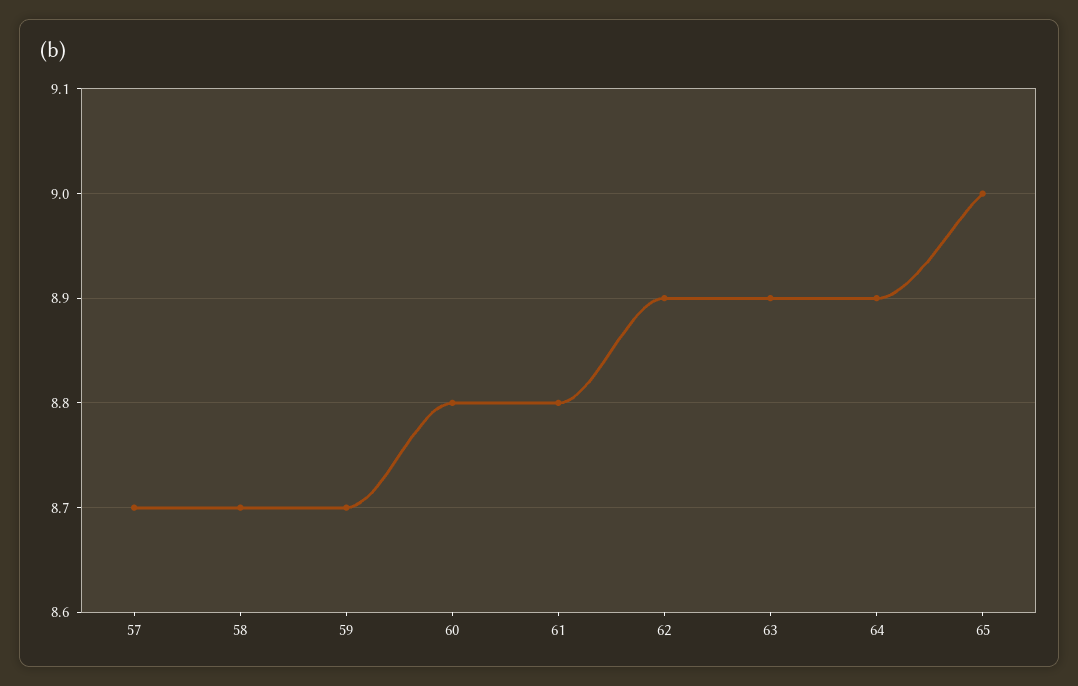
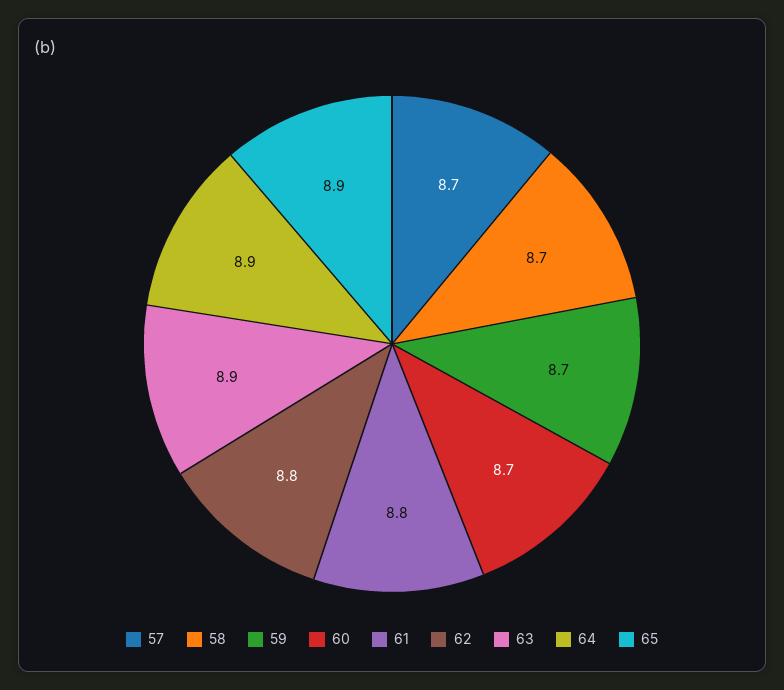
60: 8.8 -> 8.7
62: 8.9 -> 8.8
65: 9 -> 8.9

